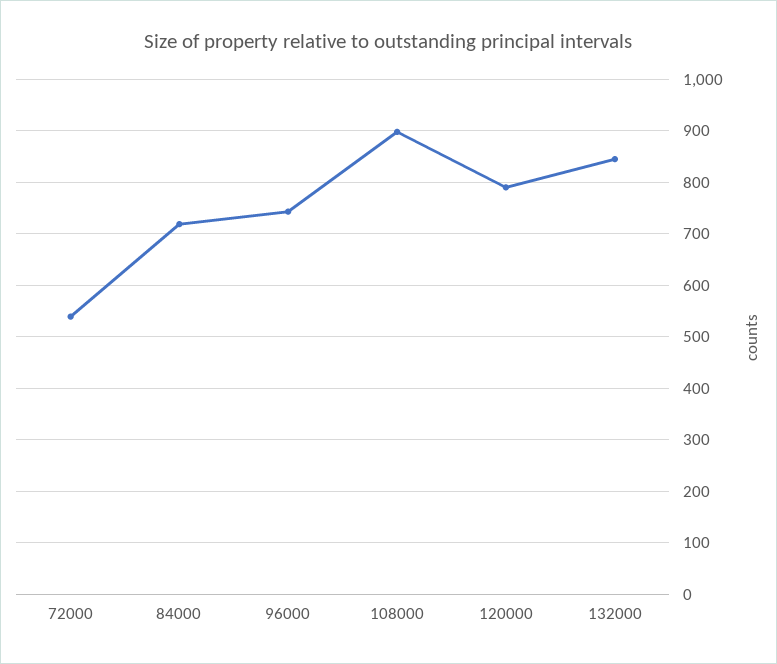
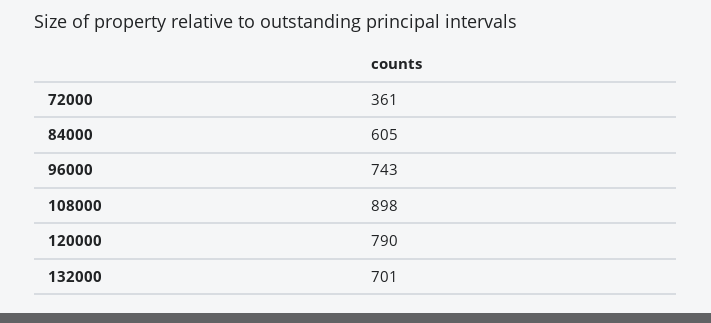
72000: 540 -> 361
84000: 720 -> 605
132000: 840 -> 701

